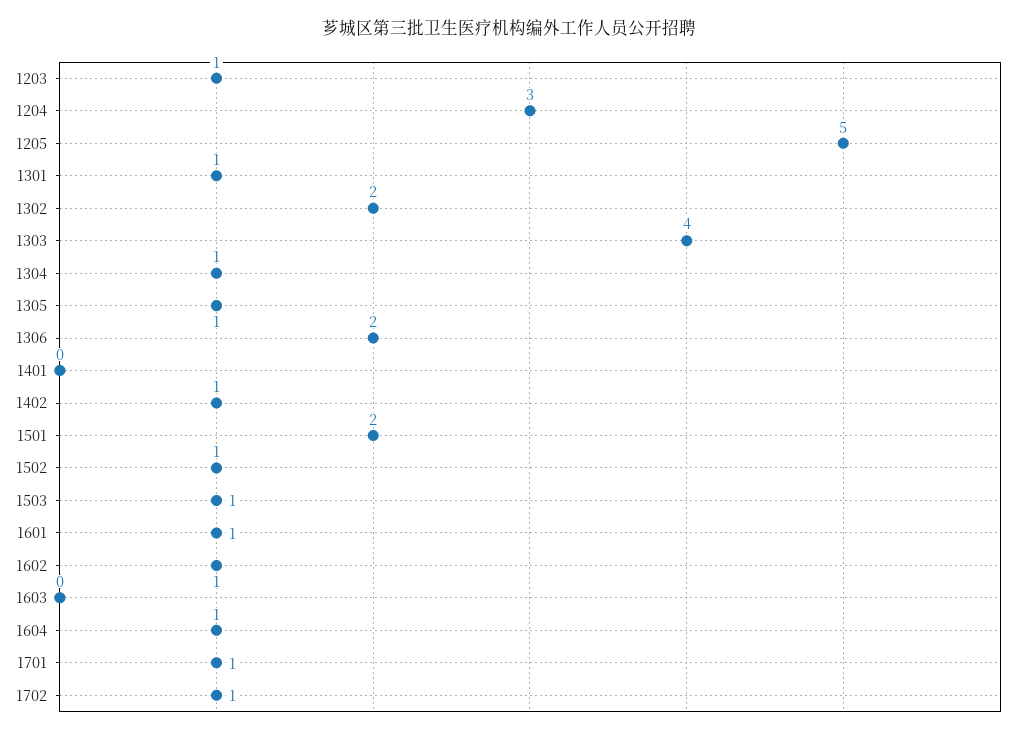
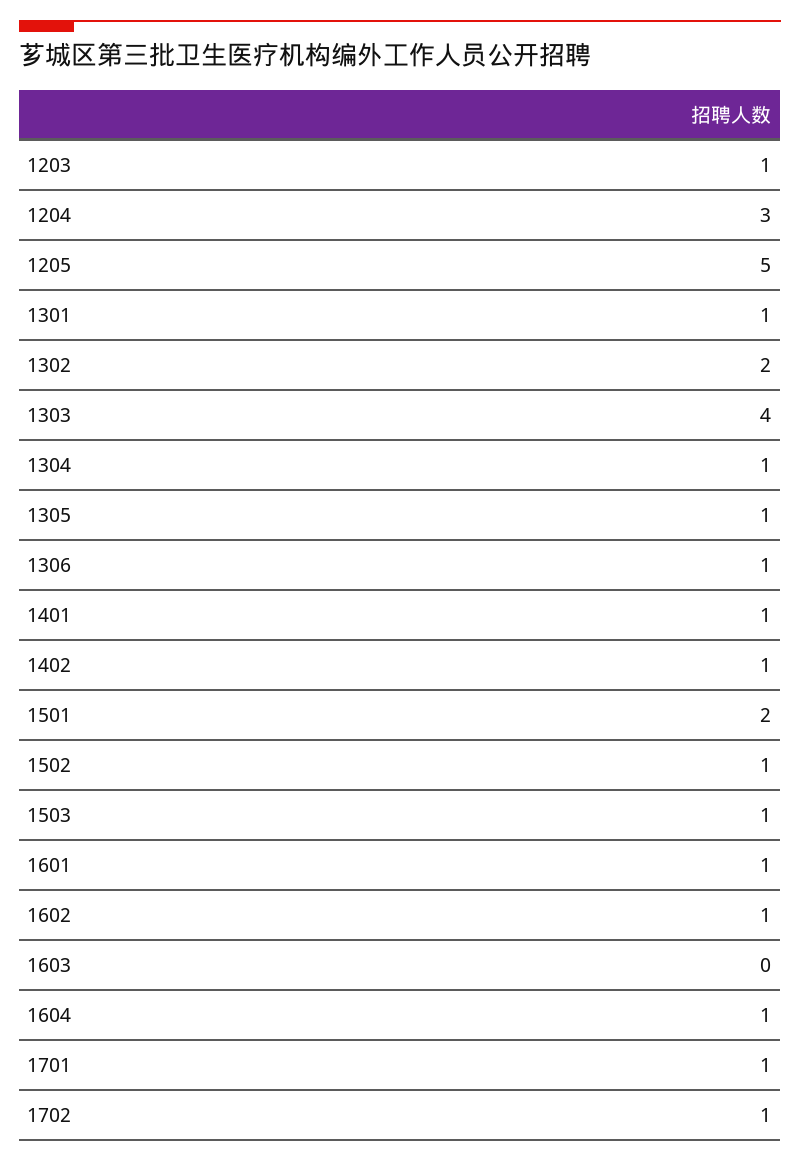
1306: 2 -> 1
1401: 0 -> 1

